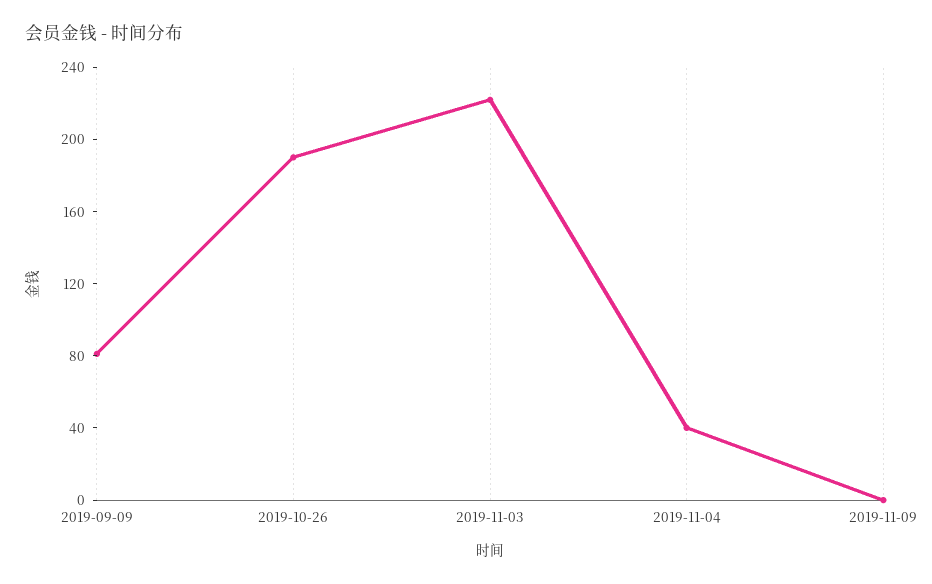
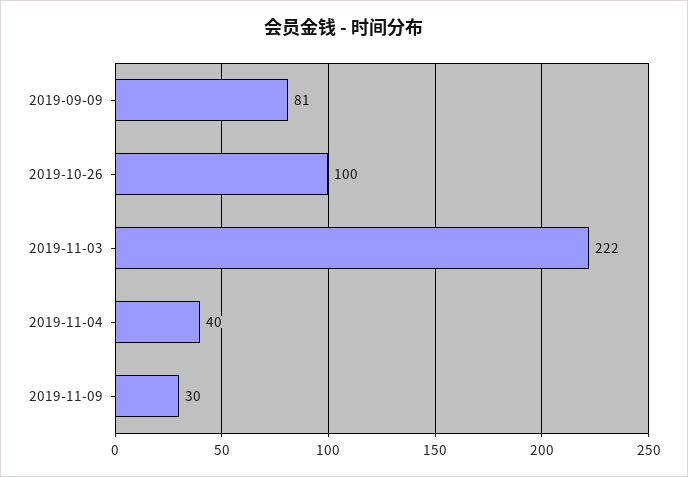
2019-10-26: 190 -> 100
2019-11-09: 0 -> 30

